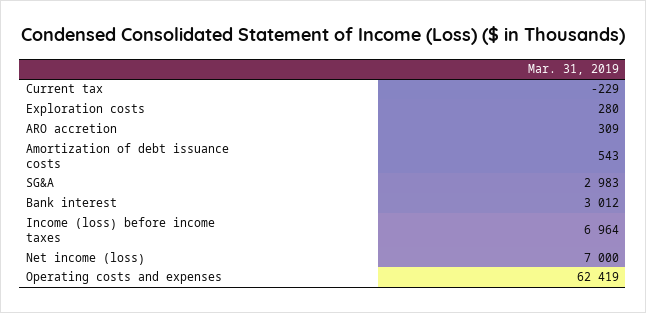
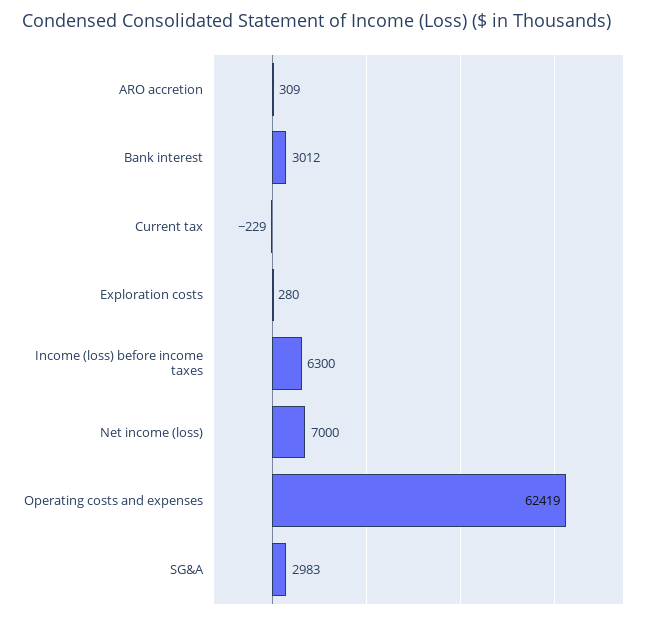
Amortization of debt issuance costs: 543 -> none
Income (loss) before income taxes: 6964 -> 6300

